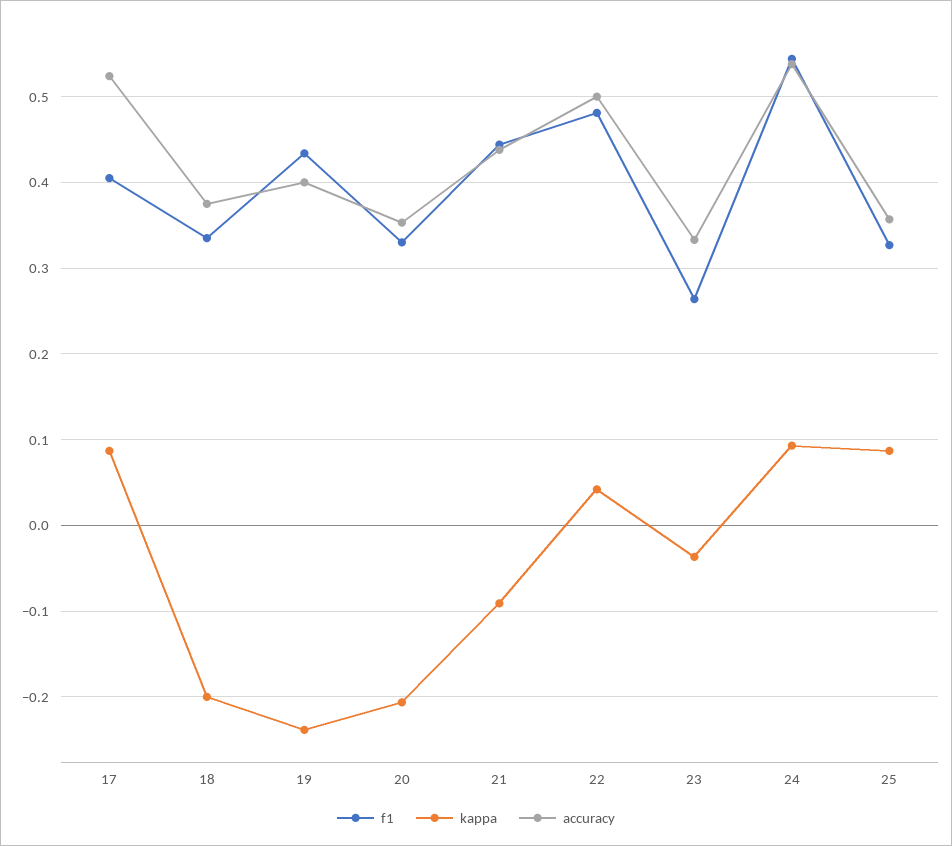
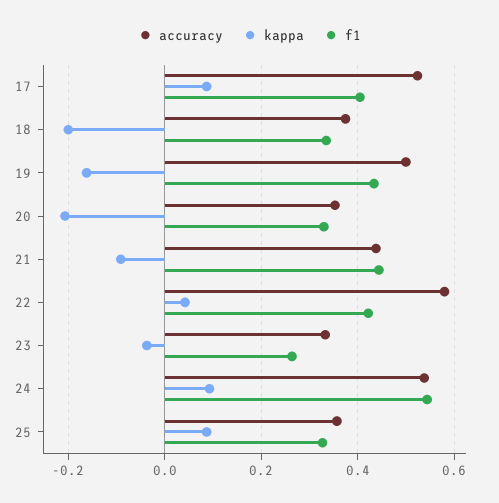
kappa, 19: -0.24 -> -0.16
accuracy, 19: 0.4 -> 0.5
f1, 22: 0.48 -> 0.42
accuracy, 22: 0.5 -> 0.58

